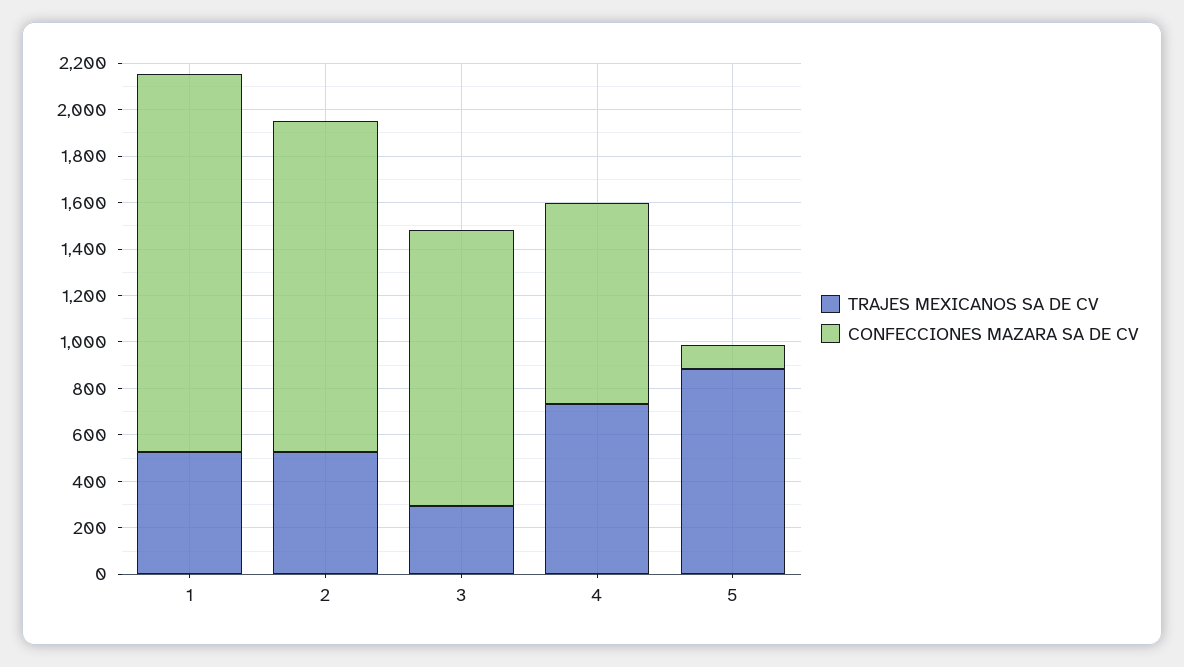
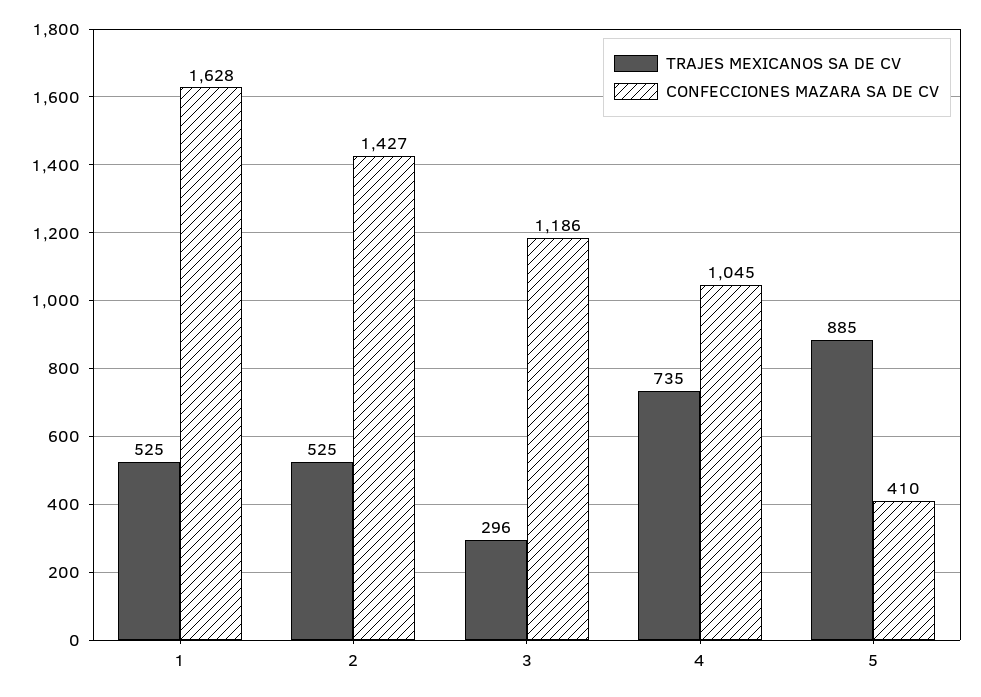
CONFECCIONES MAZARA SA DE CV, 4: 850 -> 1045
CONFECCIONES MAZARA SA DE CV, 5: 100 -> 410

